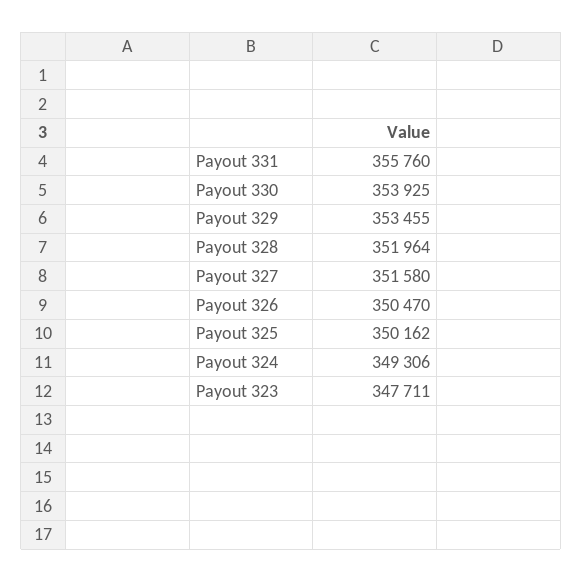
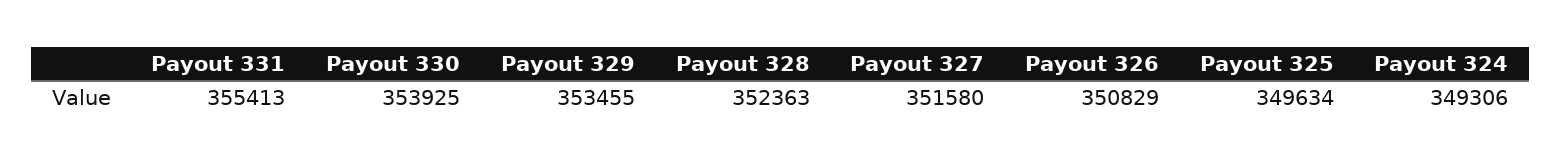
Payout 331: 355760 -> 355413
Payout 328: 351964 -> 352363
Payout 326: 350470 -> 350829
Payout 325: 350162 -> 349634
Payout 323: 347711 -> none

